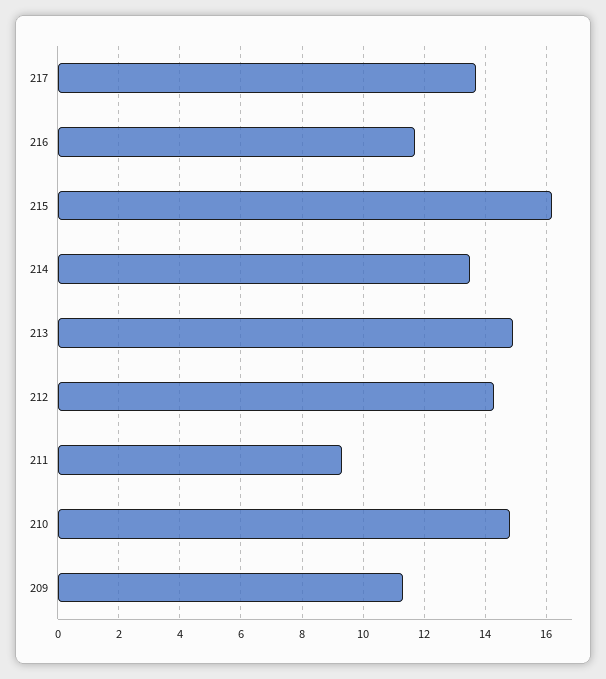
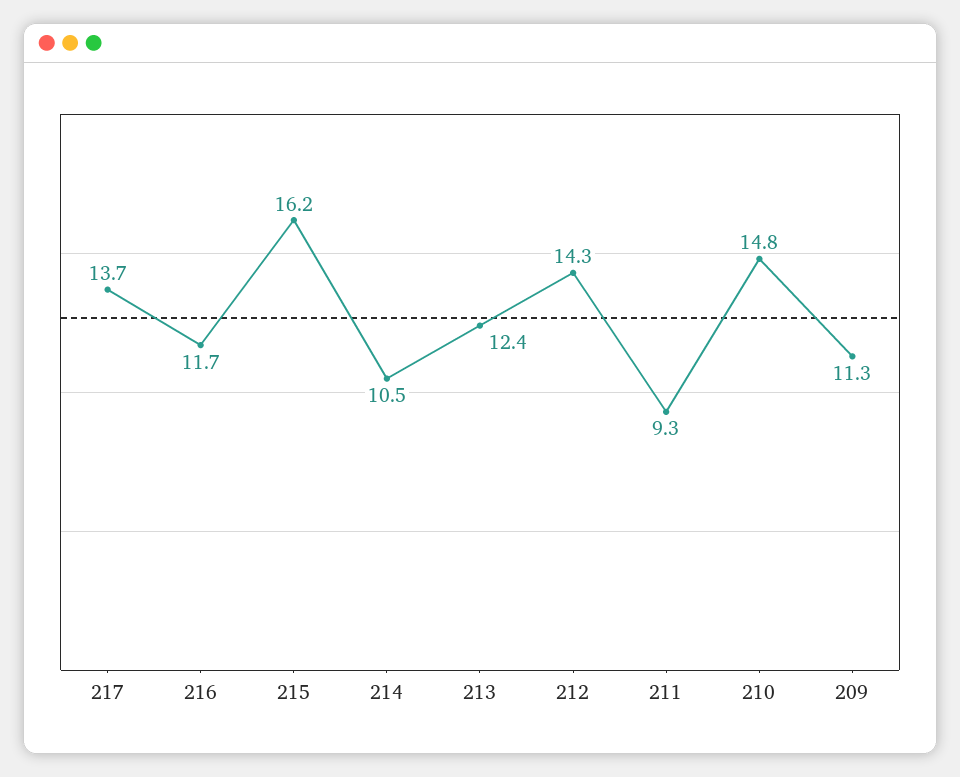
214: 13.5 -> 10.5
213: 15 -> 12.4

